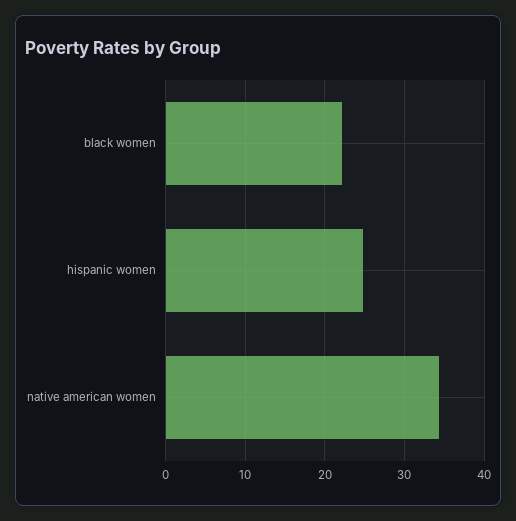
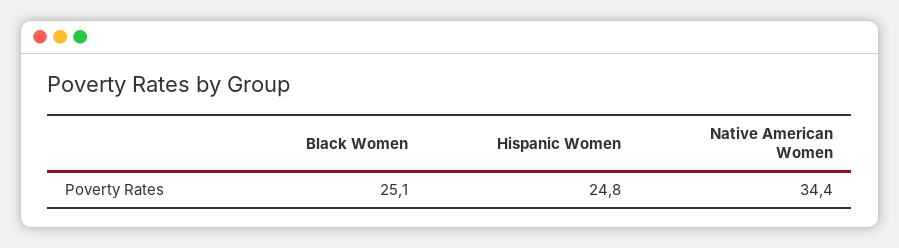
black women: 22 -> 25.1

